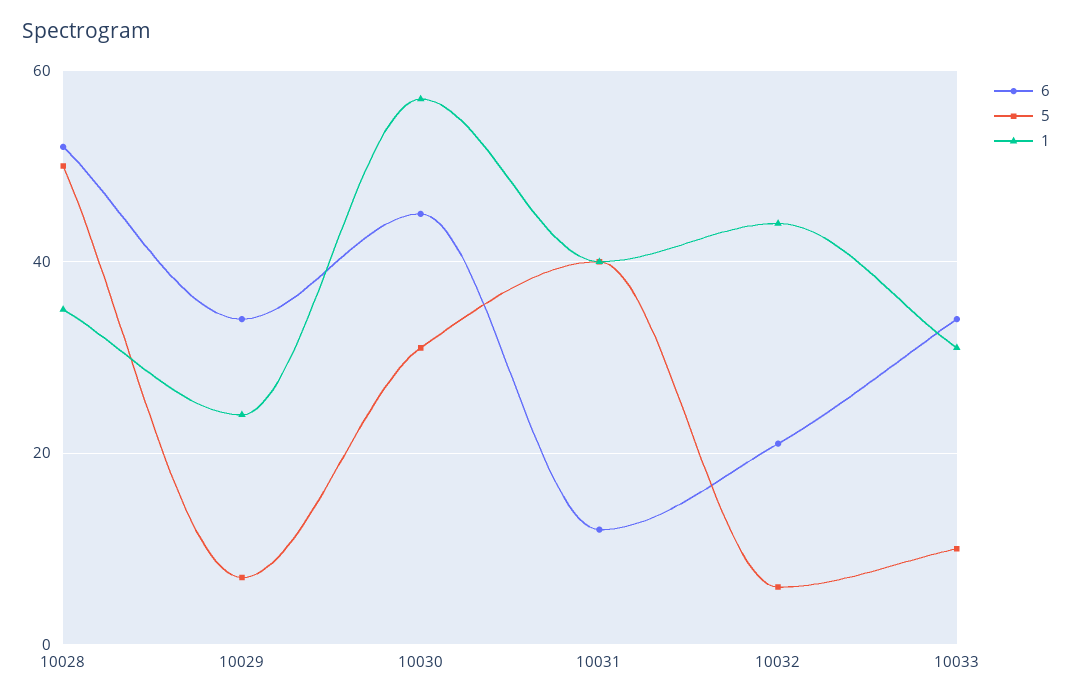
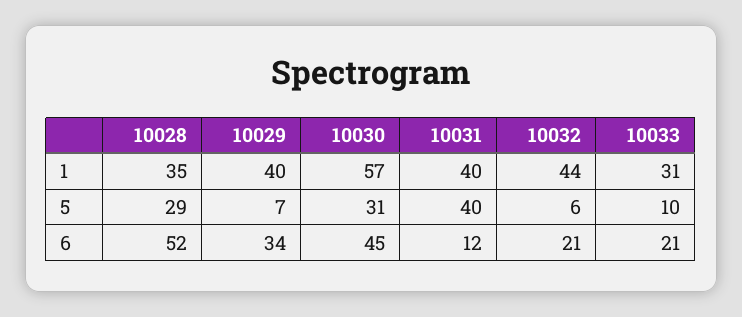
5, 10028: 50 -> 29
1, 10029: 25 -> 40
6, 10033: 35 -> 21

